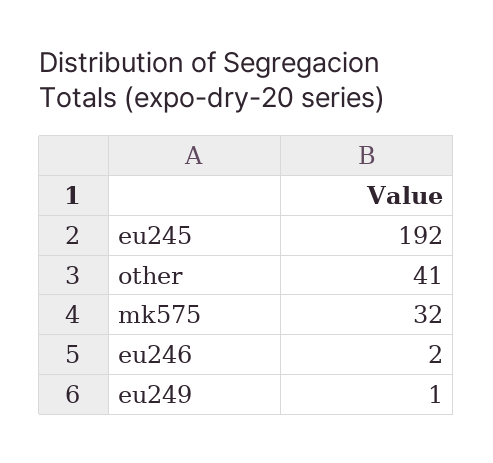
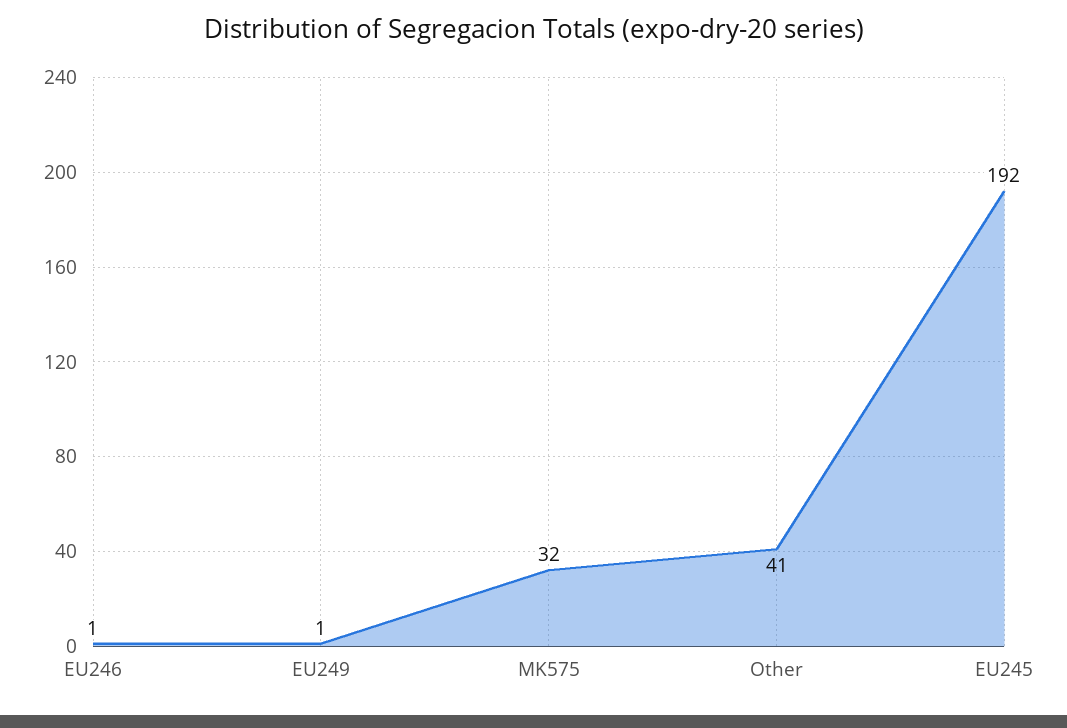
eu246: 2 -> 1

